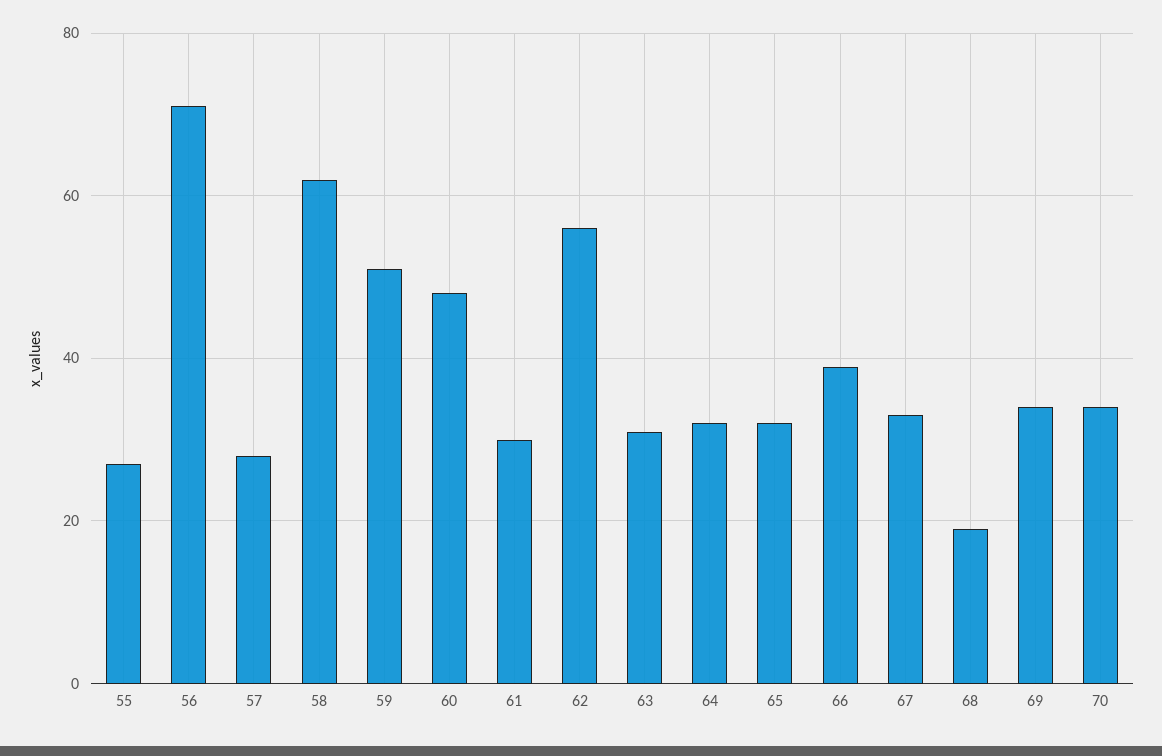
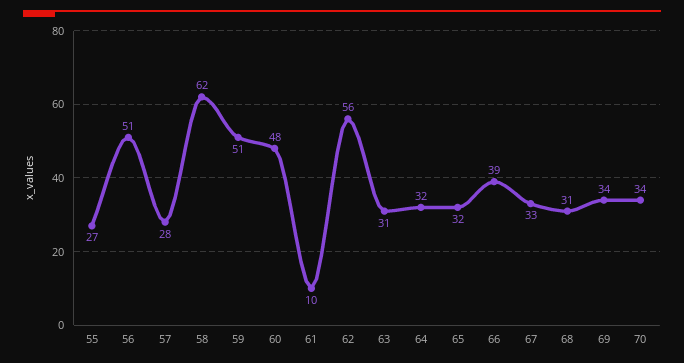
56: 70 -> 51
61: 30 -> 10
68: 20 -> 31

